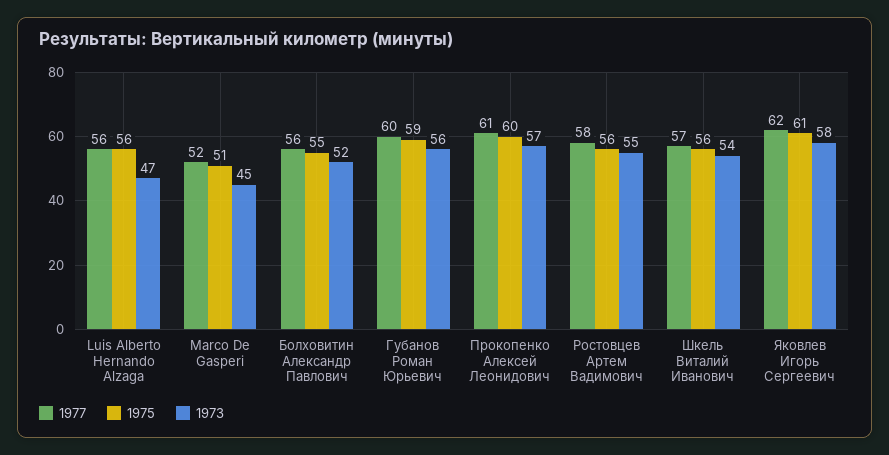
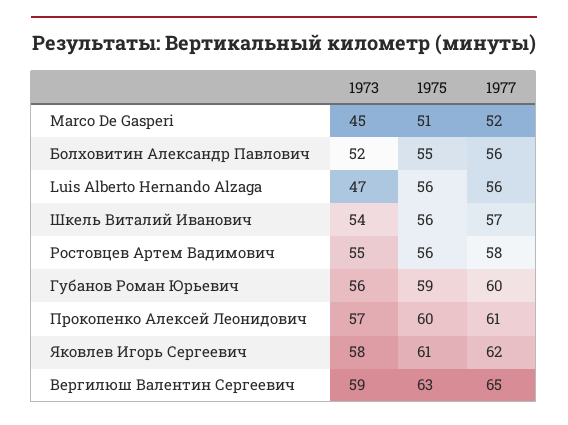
1973, Вергилюш Валентин Сергеевич: none -> 59
1975, Вергилюш Валентин Сергеевич: none -> 63
1977, Вергилюш Валентин Сергеевич: none -> 65

